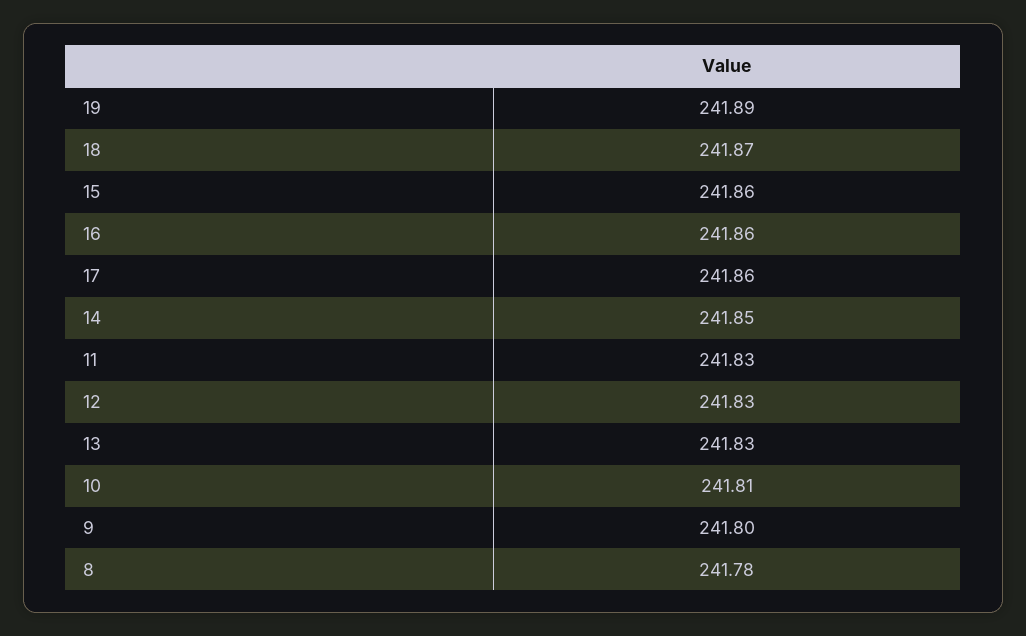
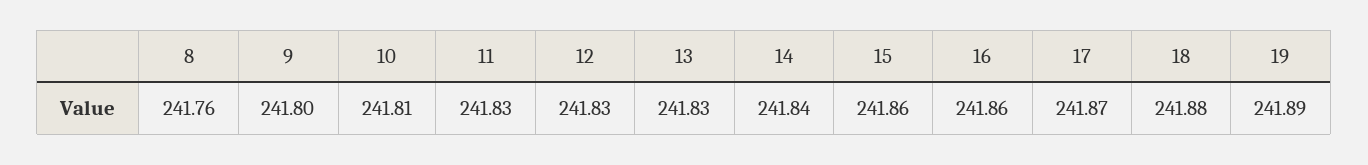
18: 241.87 -> 241.88
17: 241.86 -> 241.87
14: 241.85 -> 241.84
8: 241.78 -> 241.76

